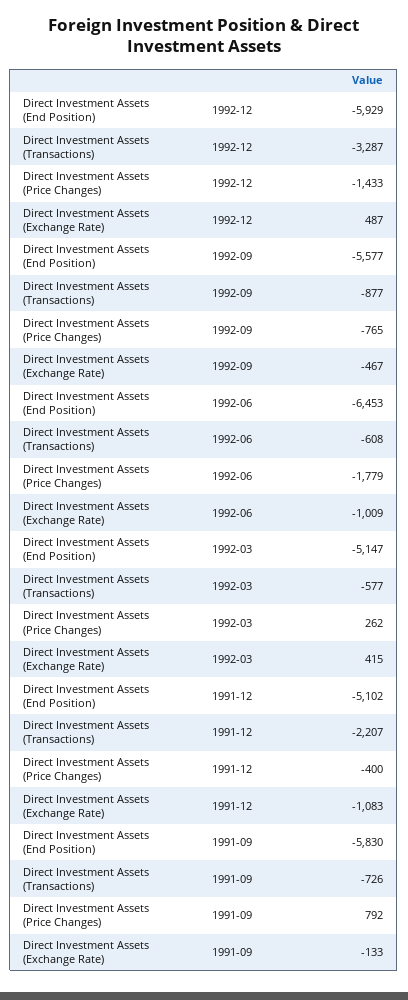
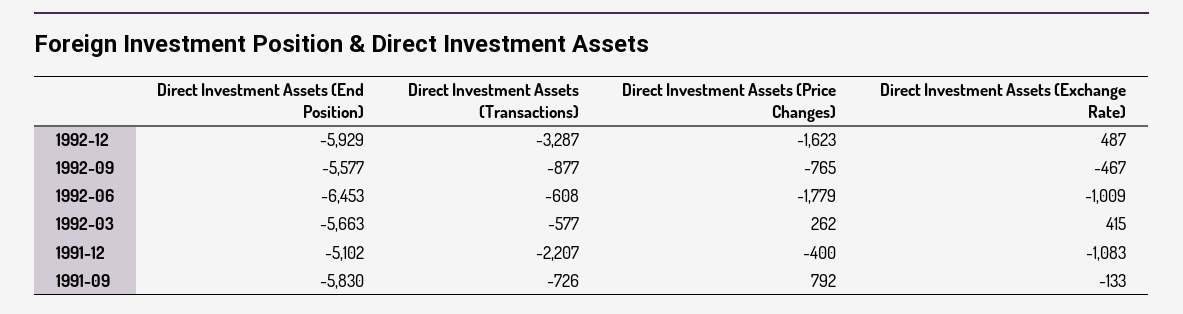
Direct Investment Assets (Price Changes), 1992-12: -1433 -> -1623
Direct Investment Assets (End Position), 1992-03: -5147 -> -5663

